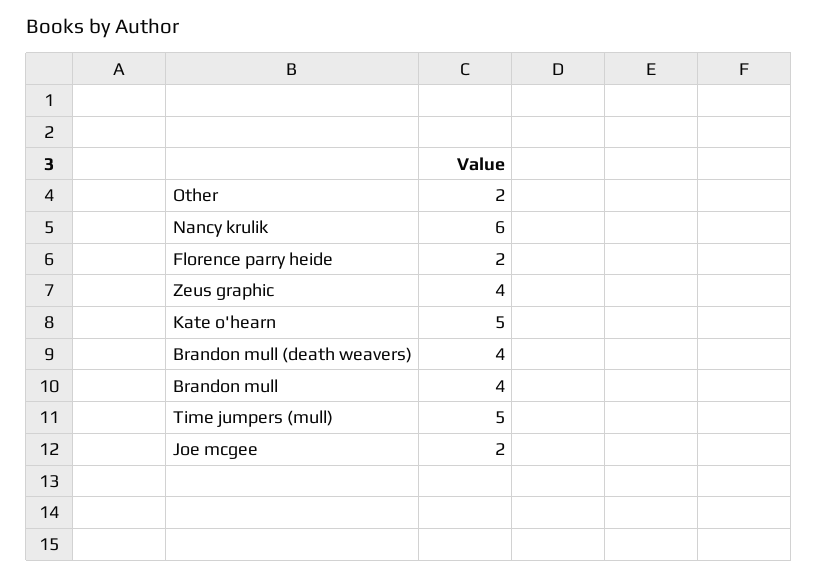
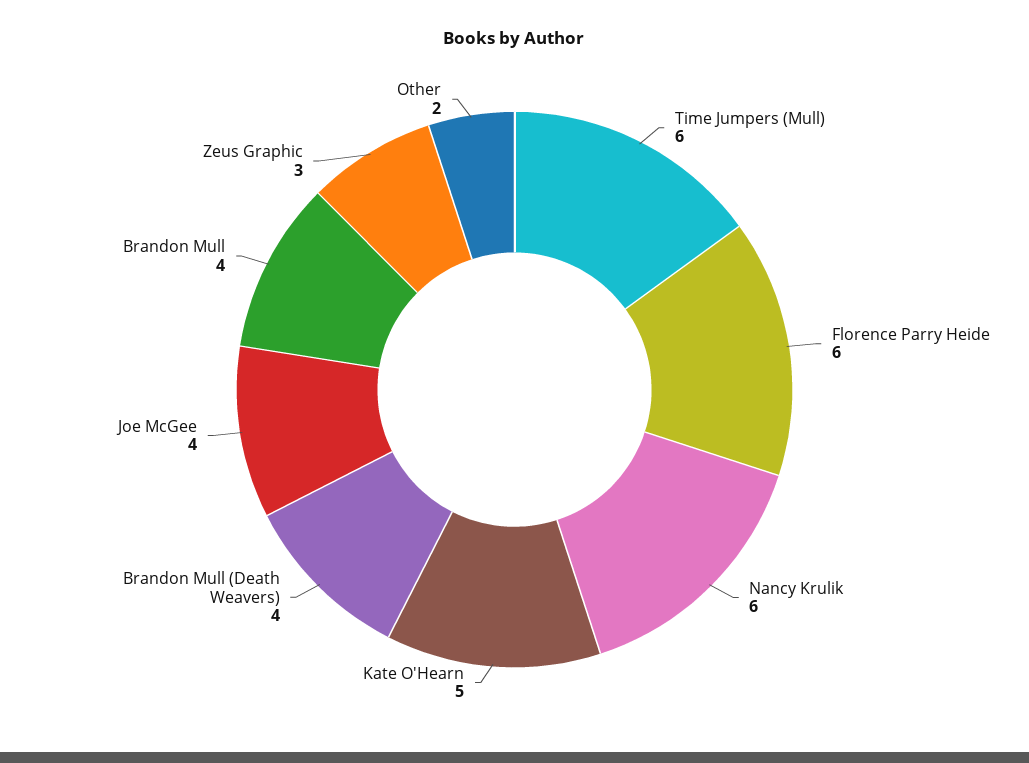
Florence parry heide: 2 -> 6
Zeus graphic: 4 -> 3
Time jumpers (mull): 5 -> 6
Joe mcgee: 2 -> 4

